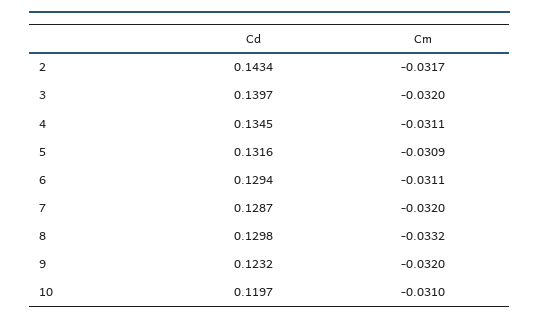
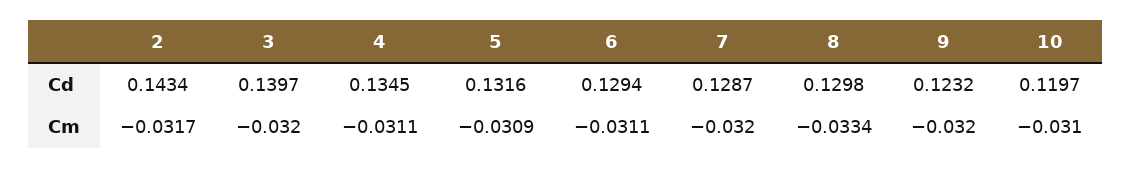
Cm, 8: -0.0332 -> -0.0334

